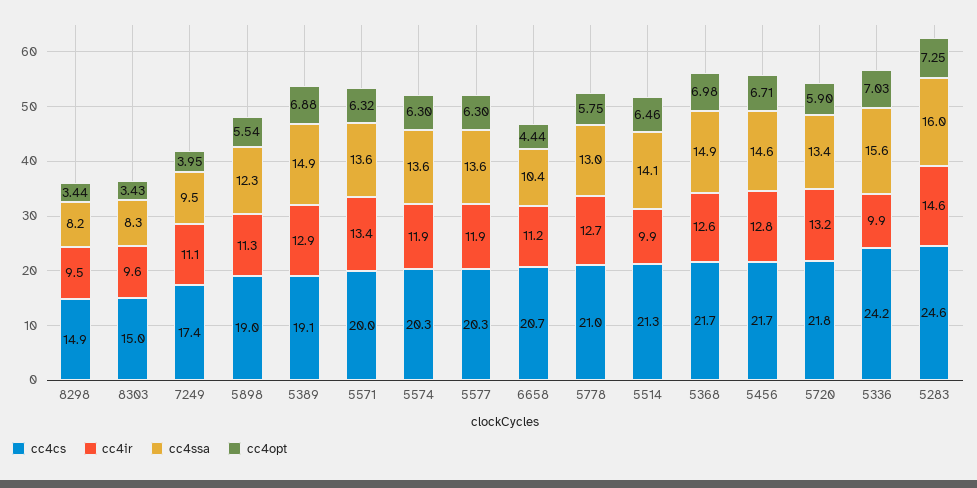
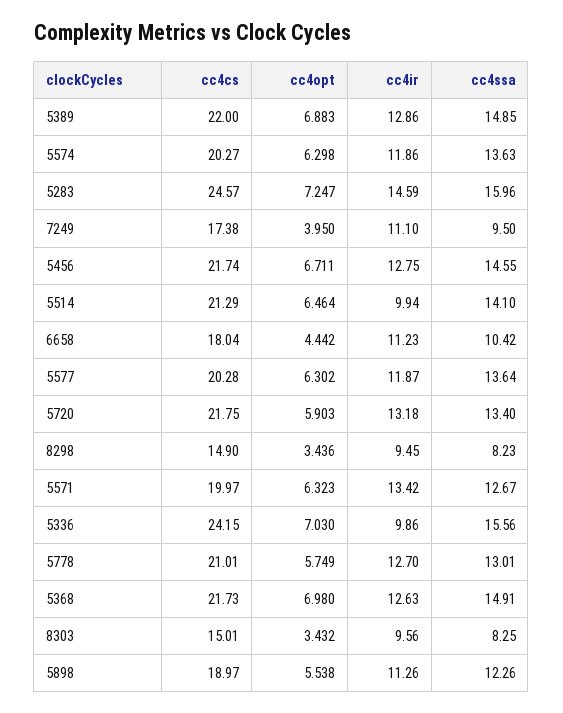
cc4cs, 5389: 19.1 -> 22
cc4ssa, 5571: 13.6 -> 12.67
cc4cs, 6658: 20.7 -> 18.04

